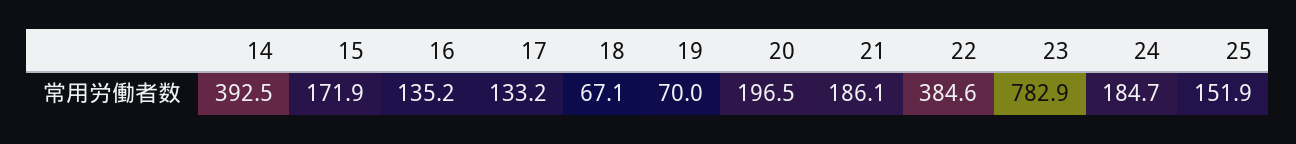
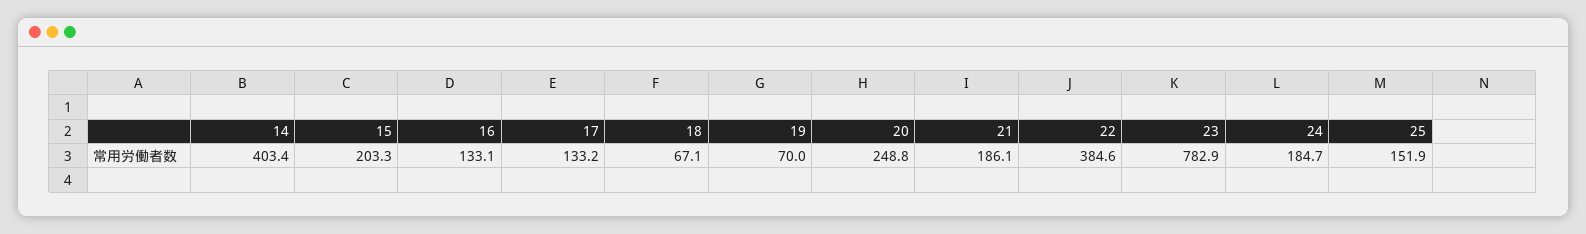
14: 392.5 -> 403.4
15: 171.9 -> 203.3
16: 135.2 -> 133.1
20: 196.5 -> 248.8

